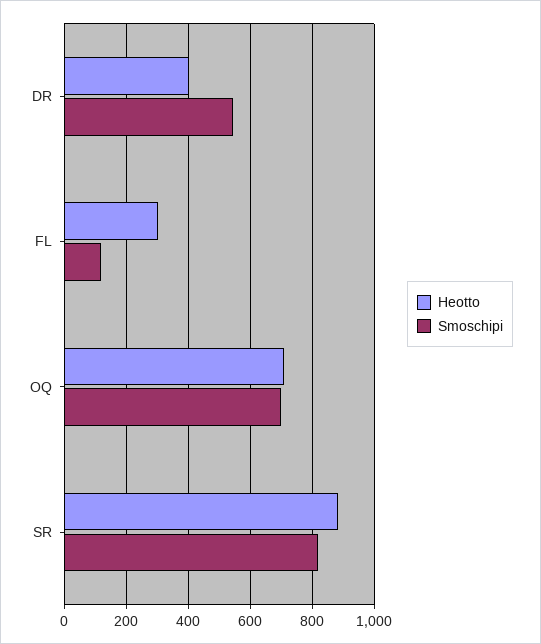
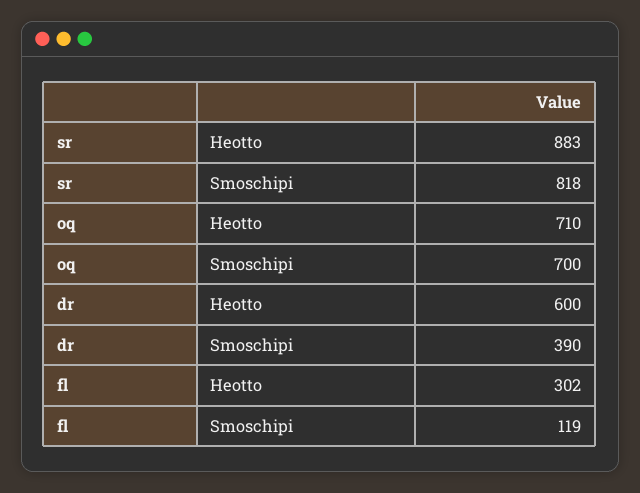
Heotto, DR: 400 -> 600
Smoschipi, DR: 540 -> 390

